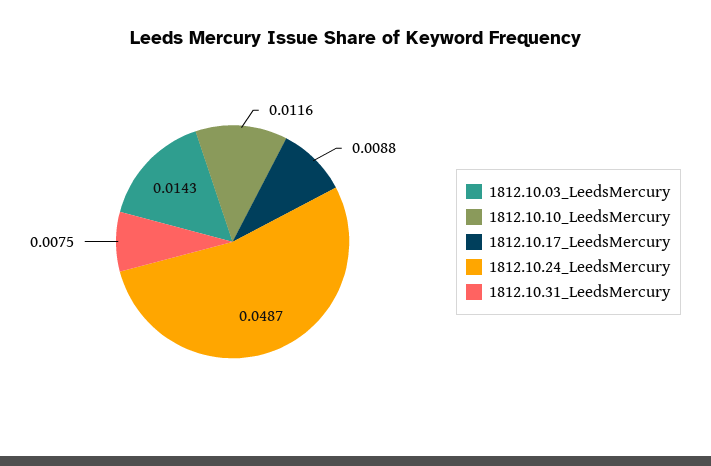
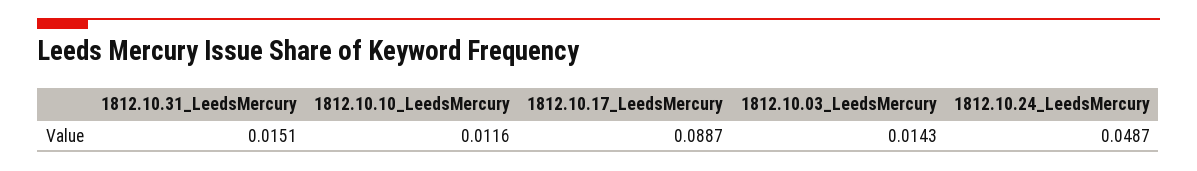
1812.10.17_LeedsMercury: 0.0088 -> 0.0887
1812.10.31_LeedsMercury: 0.0075 -> 0.0151

